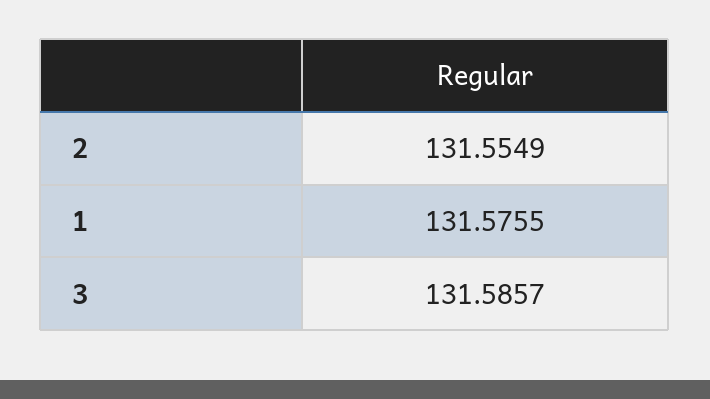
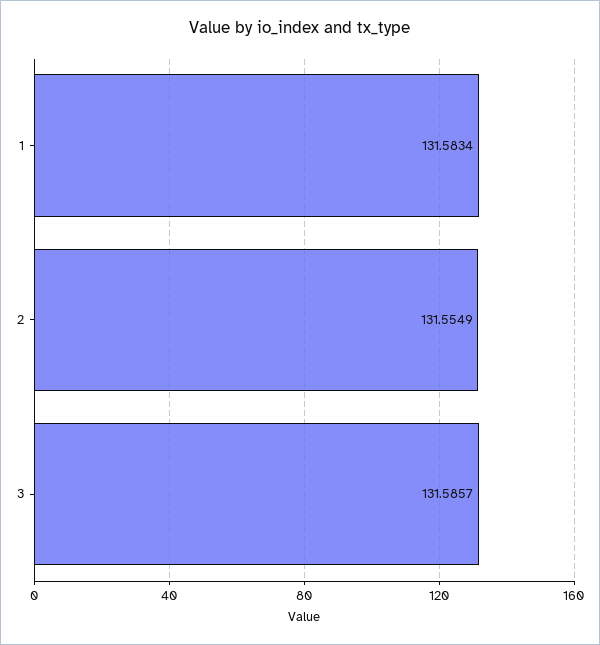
1: 131.5755 -> 131.5834

